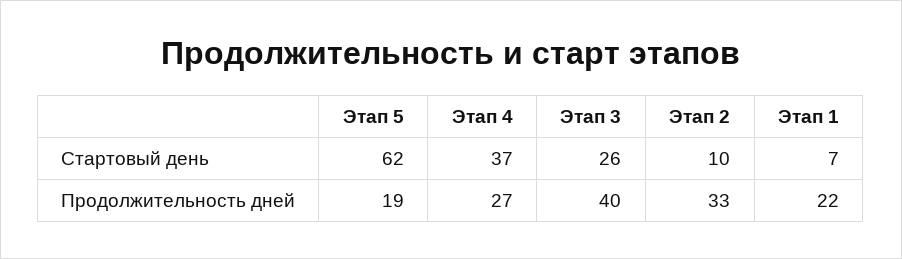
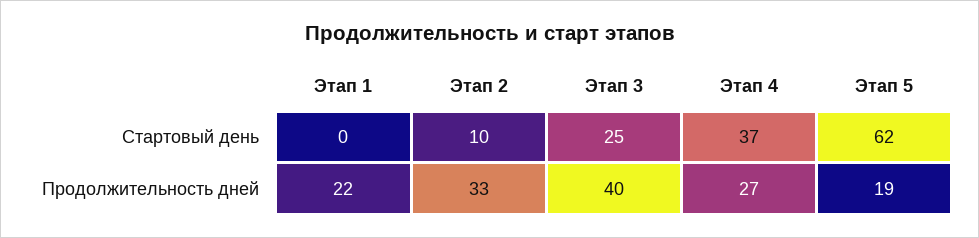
Этап 3, Стартовый день: 26 -> 25
Этап 1, Стартовый день: 7 -> 0

